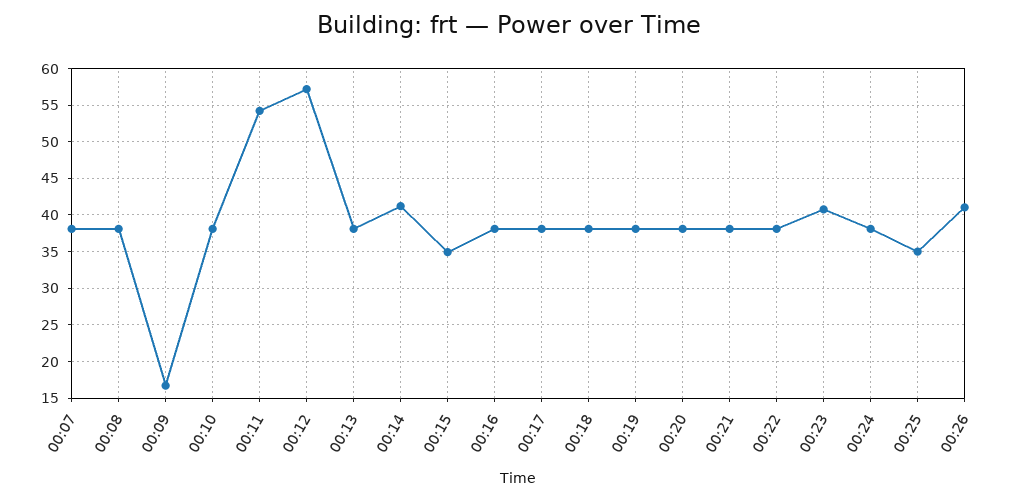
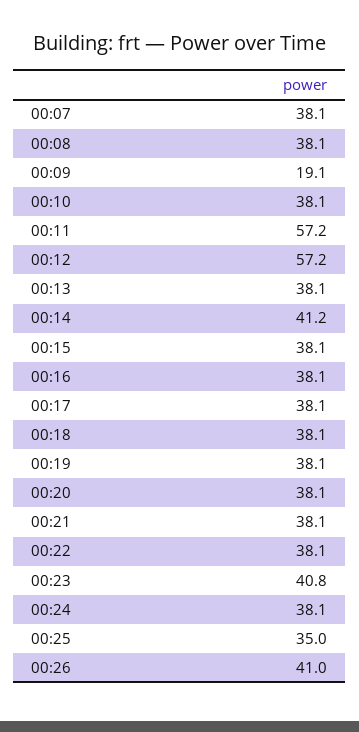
00:09: 17 -> 19.1
00:11: 54 -> 57.2
00:15: 35 -> 38.1

